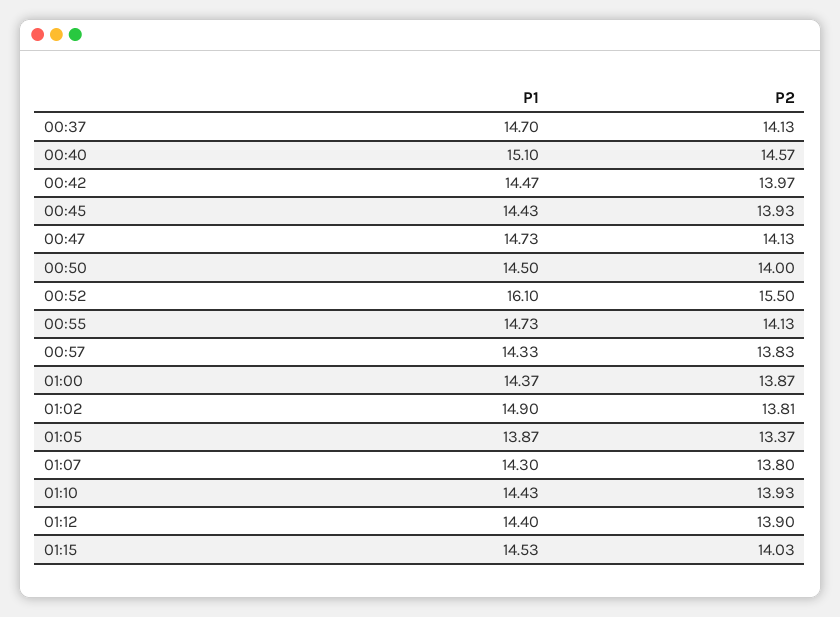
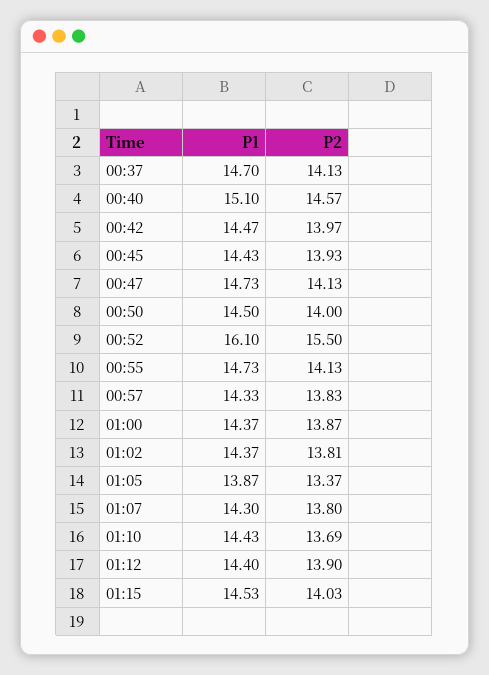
P1, 01:02: 14.9 -> 14.37
P2, 01:10: 13.93 -> 13.69

